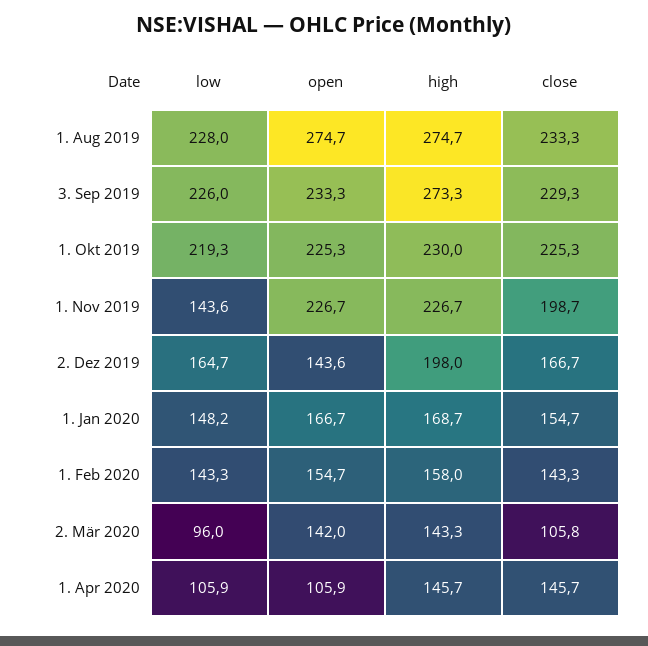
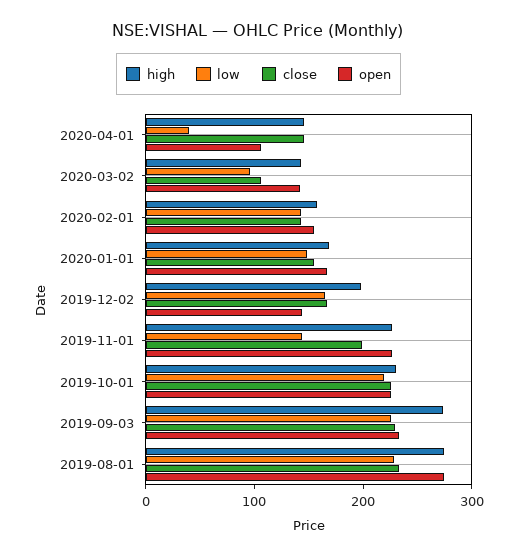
low, 1. Apr 2020: 105.9 -> 40

